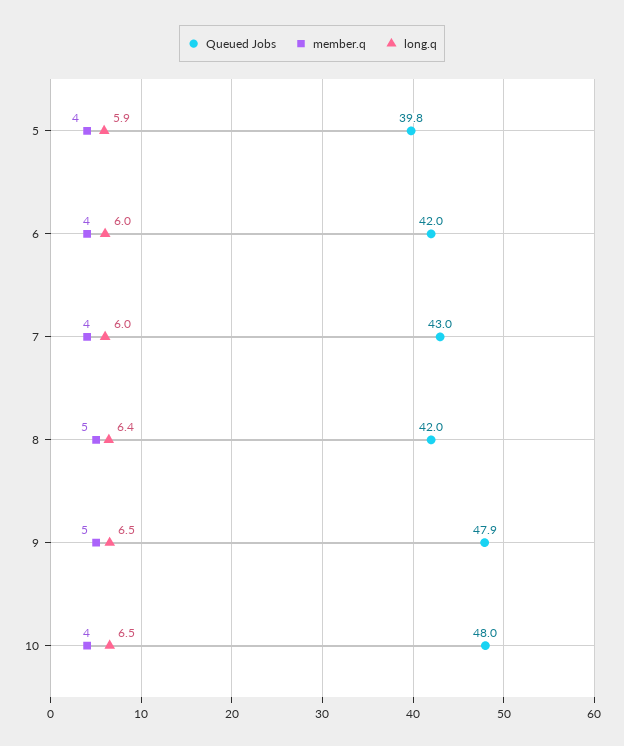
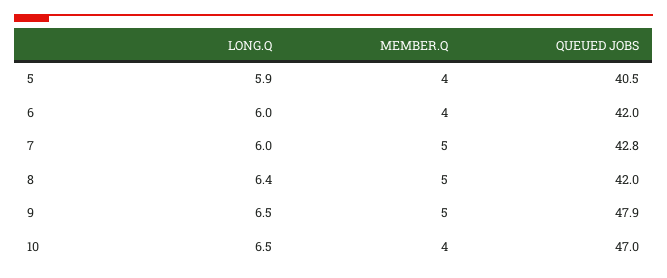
Queued Jobs, 5: 39.8 -> 40.5
Queued Jobs, 7: 43 -> 42.8
member.q, 7: 4 -> 5
Queued Jobs, 10: 48 -> 47

